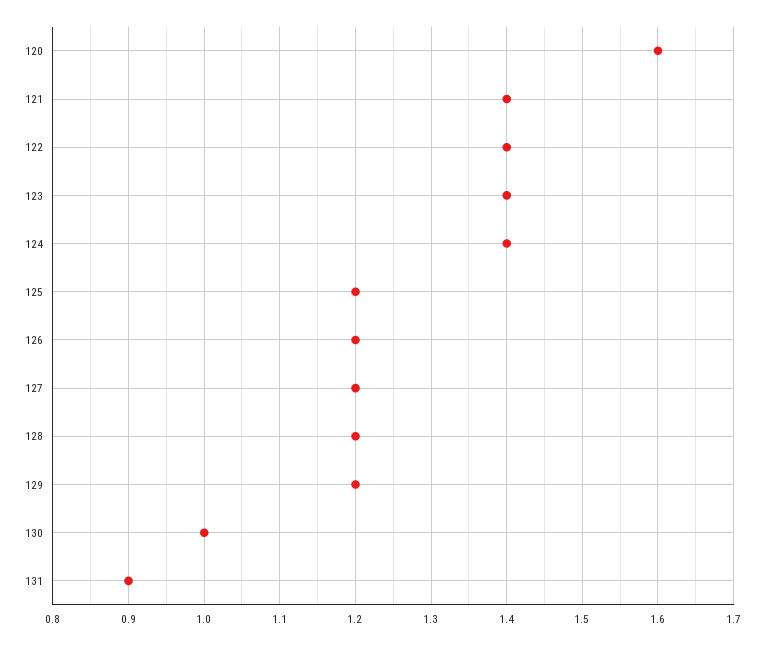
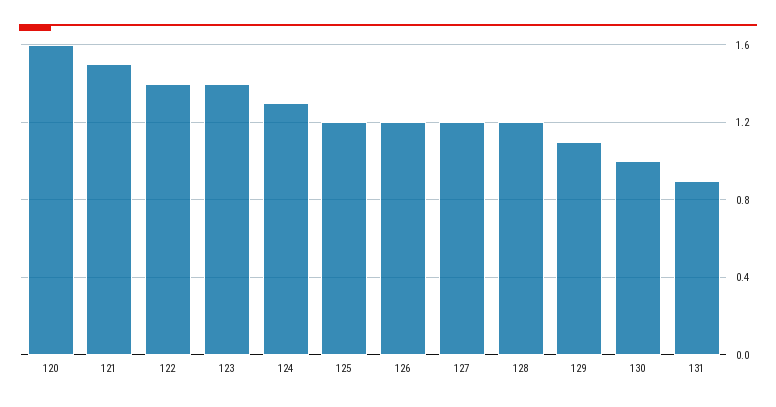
121: 1.4 -> 1.5
124: 1.4 -> 1.3
129: 1.2 -> 1.1

